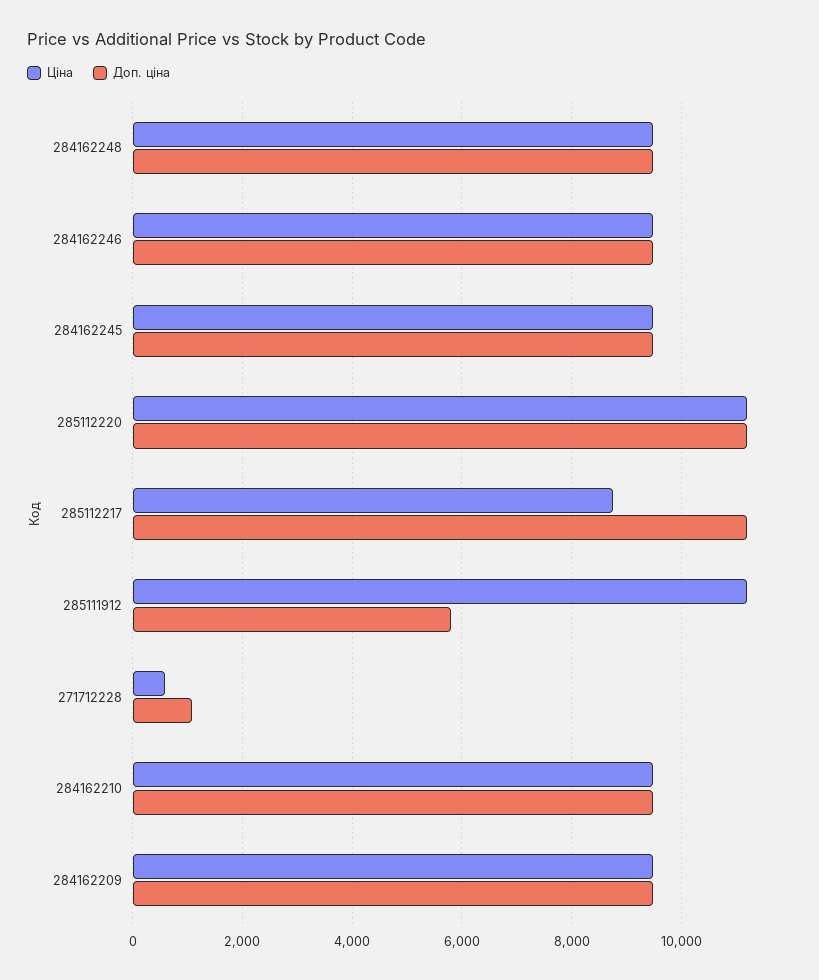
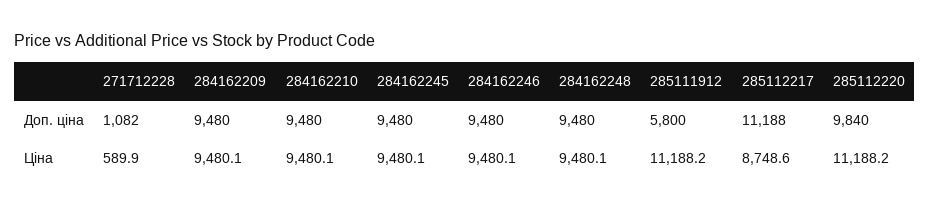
Доп. ціна, 285112220: 11200 -> 9840

